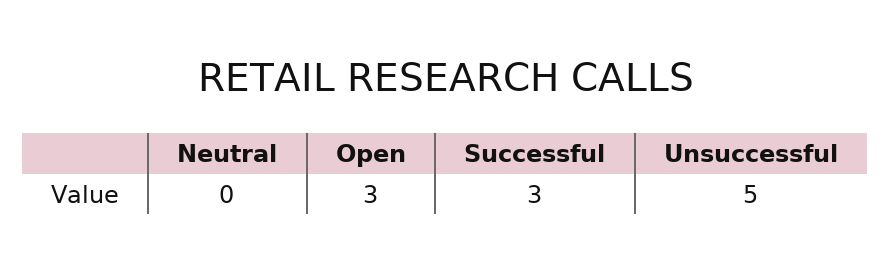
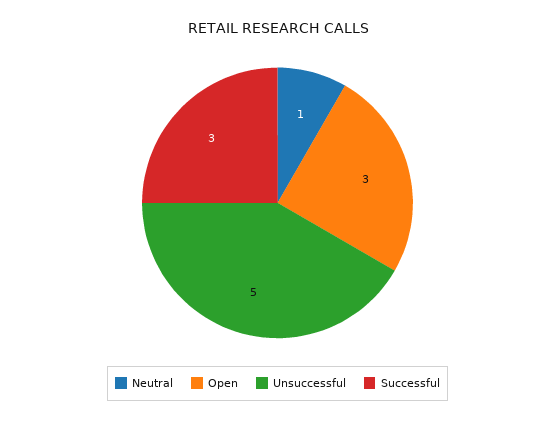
Neutral: 0 -> 1

